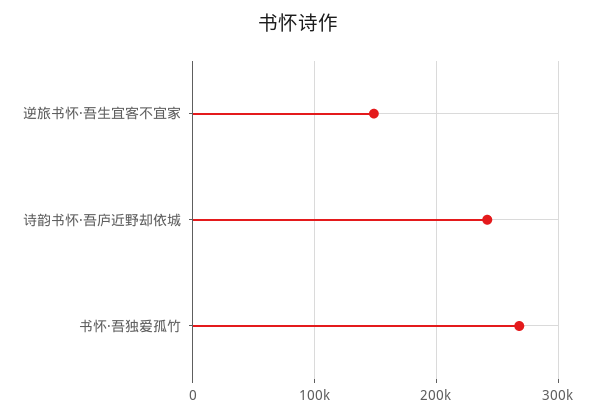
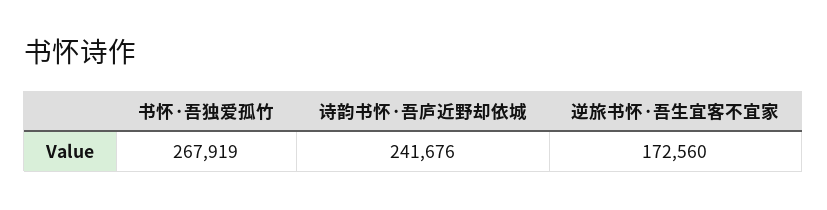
逆旅书怀·吾生宜客不宜家: 150000 -> 172560

